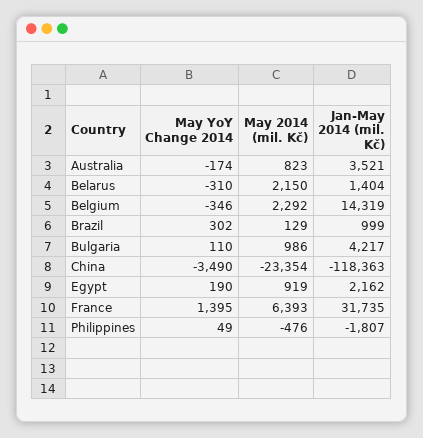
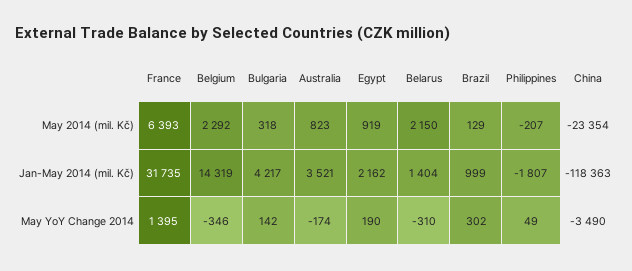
May YoY Change 2014, Bulgaria: 110 -> 142
May 2014 (mil. Kč), Bulgaria: 986 -> 318
May 2014 (mil. Kč), Philippines: -476 -> -207

